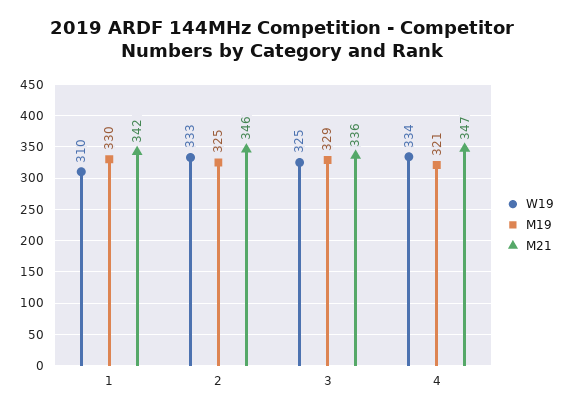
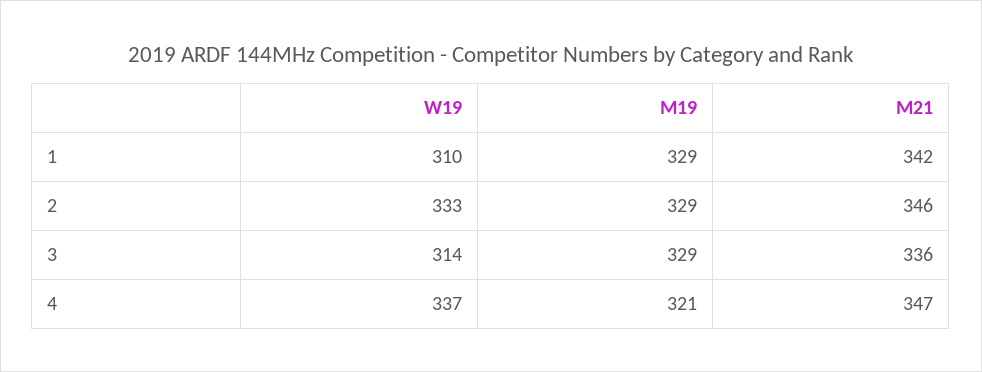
M19, 1: 330 -> 329
M19, 2: 325 -> 329
W19, 3: 325 -> 314
W19, 4: 334 -> 337

